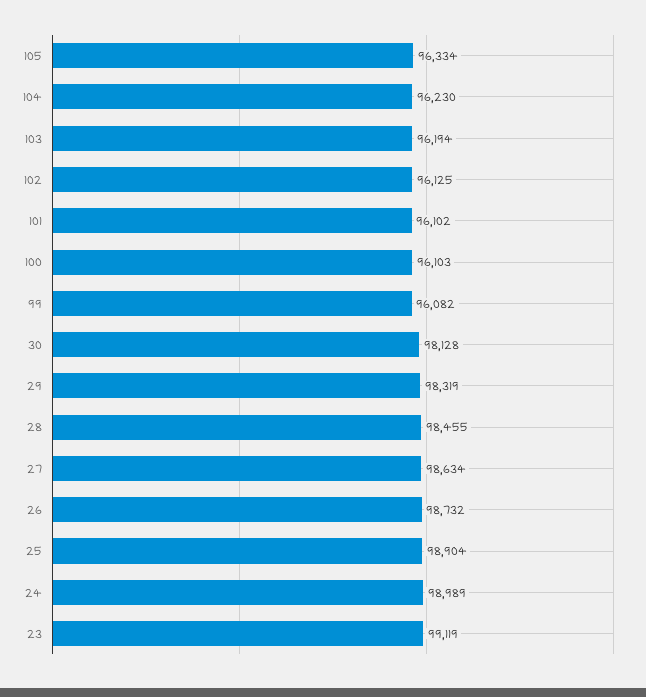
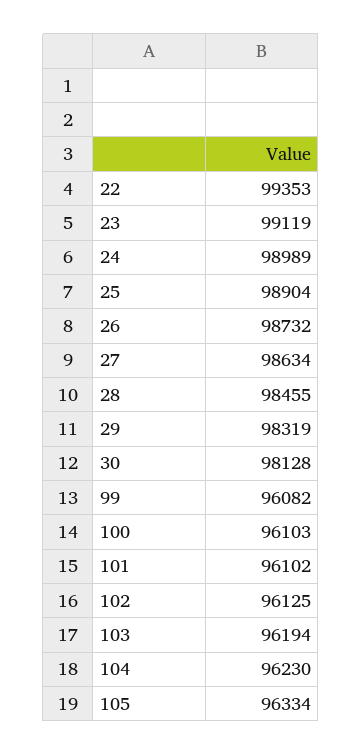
22: none -> 99353

